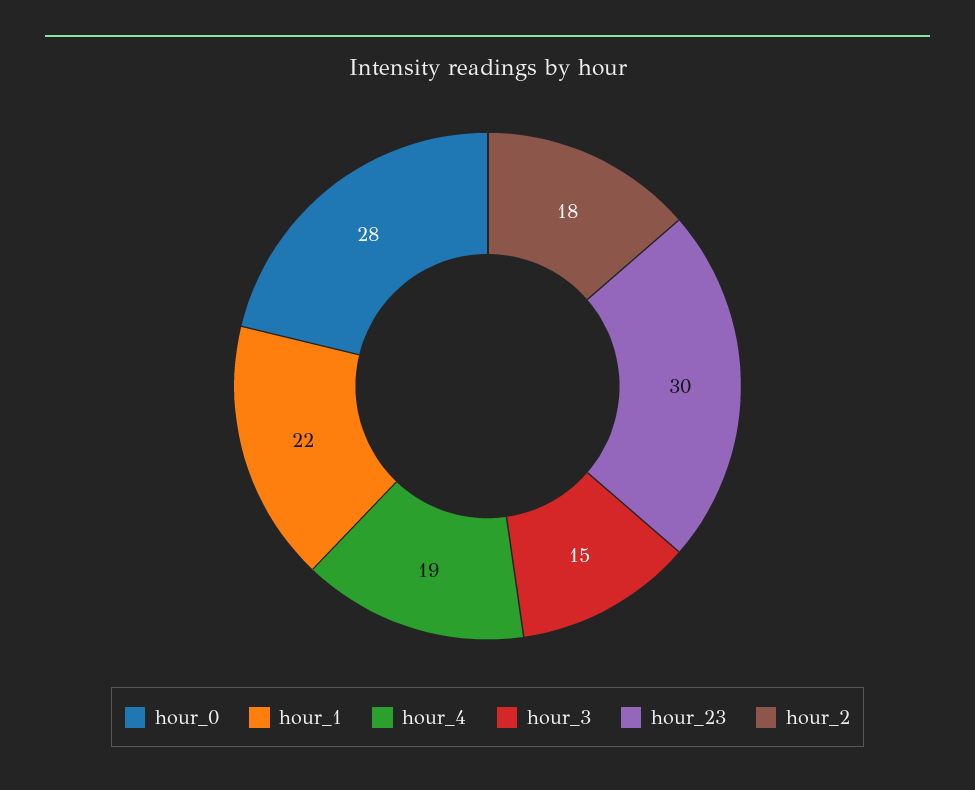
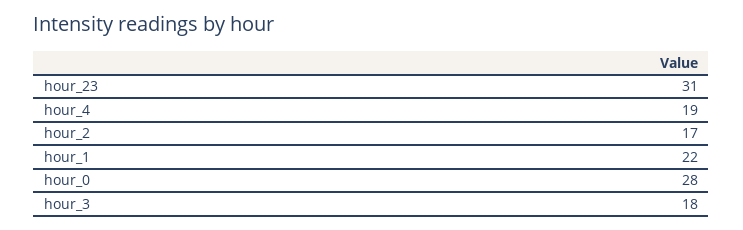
hour_3: 15 -> 18
hour_23: 30 -> 31
hour_2: 18 -> 17

